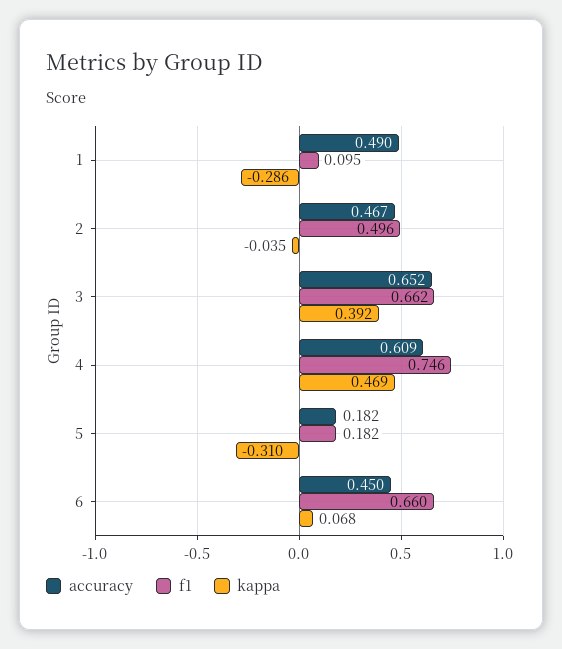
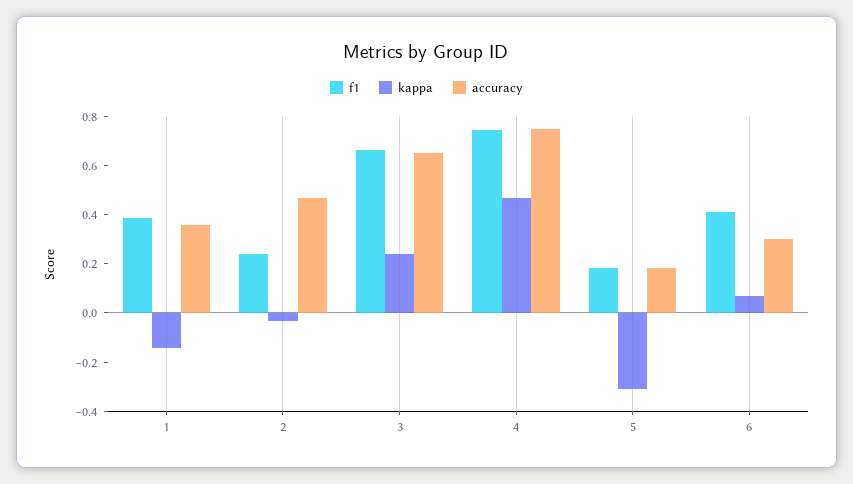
accuracy, 1: 0.49 -> 0.35
f1, 1: 0.095 -> 0.4
kappa, 1: -0.286 -> -0.15
f1, 2: 0.496 -> 0.25
kappa, 3: 0.392 -> 0.25
accuracy, 4: 0.609 -> 0.75
accuracy, 6: 0.45 -> 0.3
f1, 6: 0.66 -> 0.4

